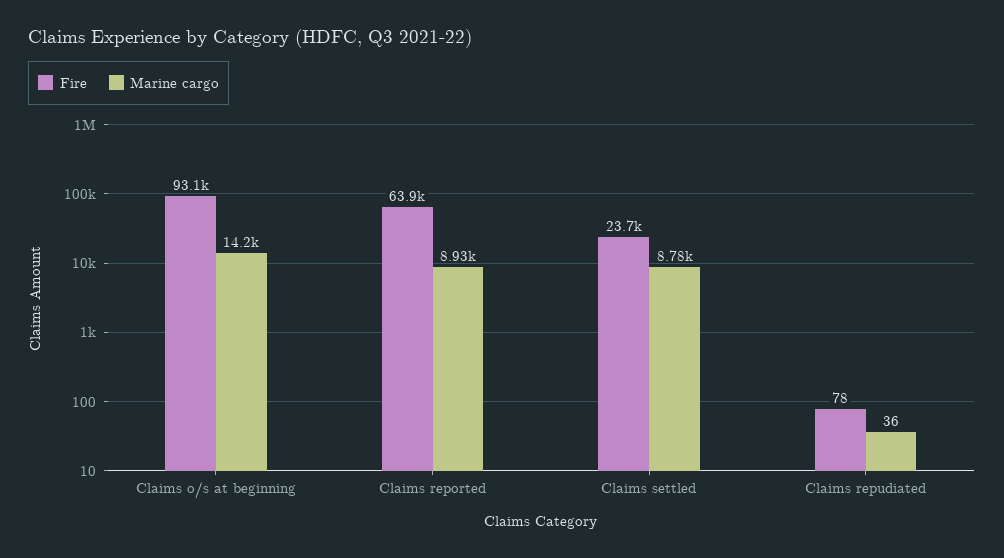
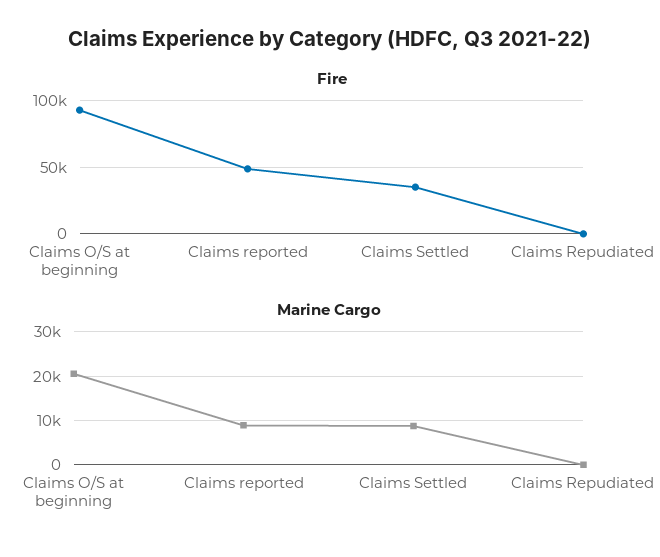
Marine cargo, Claims o/s at beginning: 14200 -> 20000
Fire, Claims reported: 63900 -> 50000
Fire, Claims settled: 23700 -> 35000

